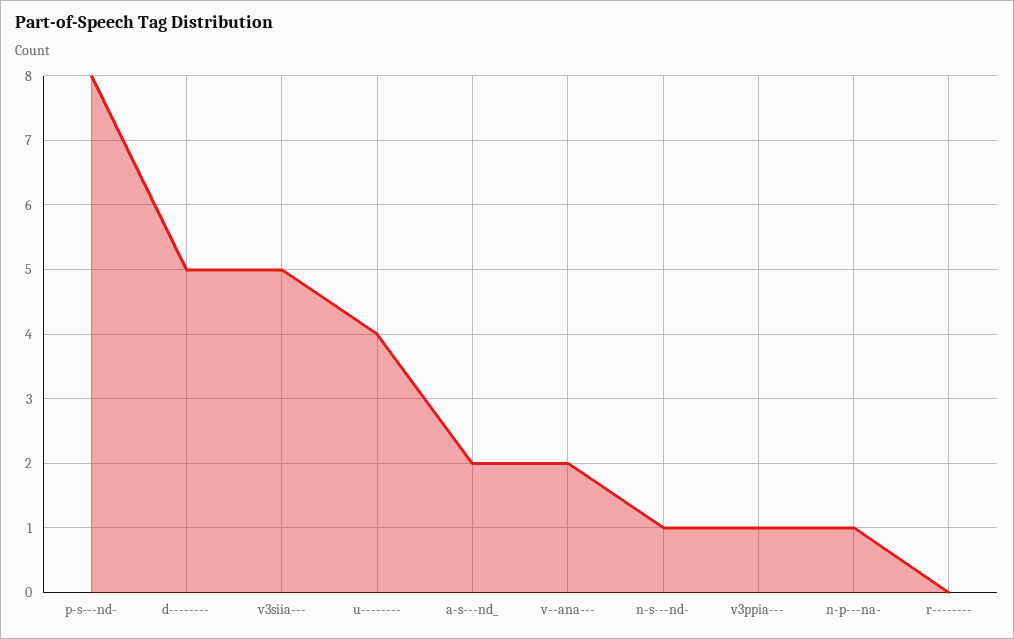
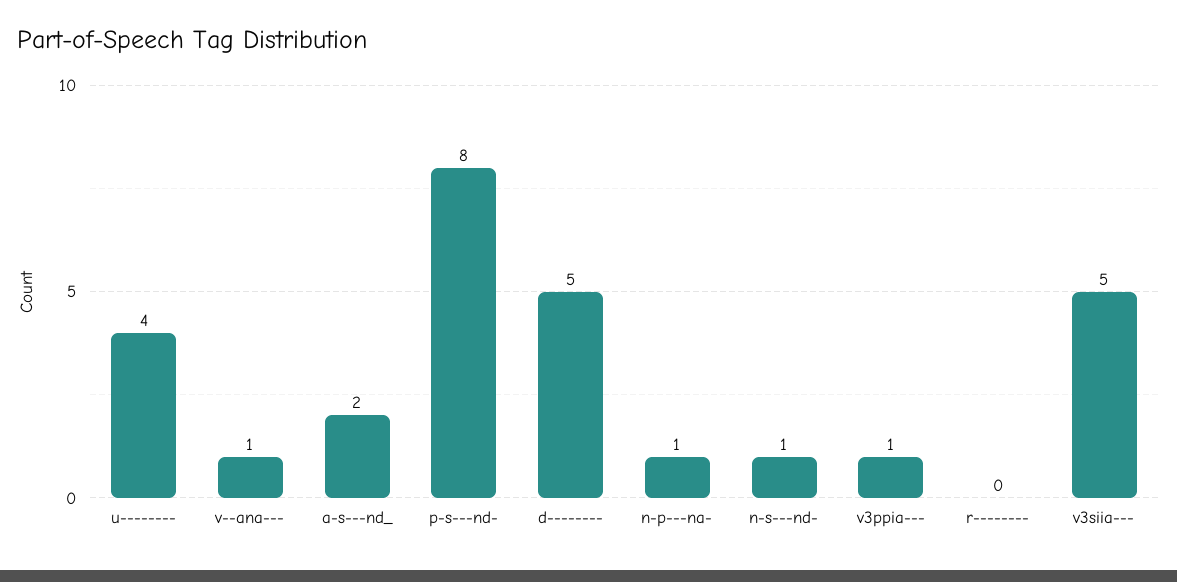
v--ana---: 2 -> 1

